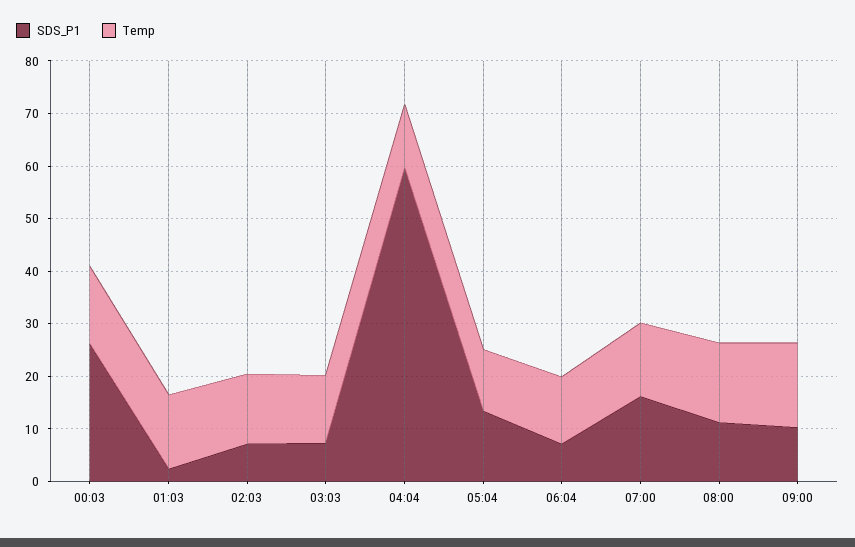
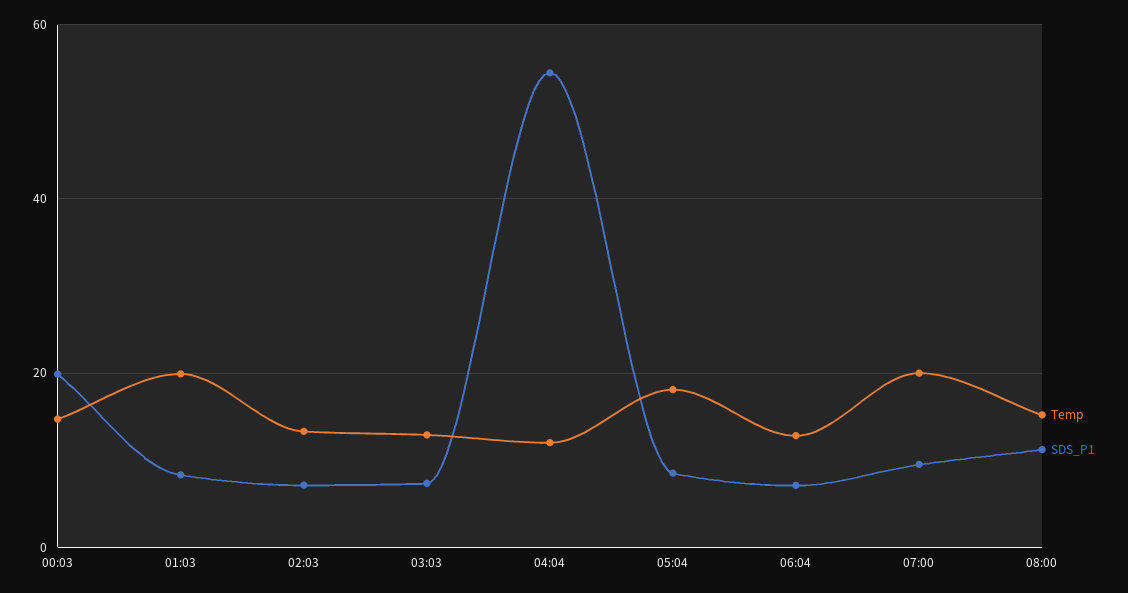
SDS_P1, 00:03: 26 -> 20
SDS_P1, 01:03: 2 -> 8
Temp, 01:03: 14 -> 20
SDS_P1, 04:04: 60 -> 54
SDS_P1, 05:04: 14 -> 8
Temp, 05:04: 12 -> 18
SDS_P1, 07:00: 16 -> 10
Temp, 07:00: 14 -> 20
SDS_P1, 09:00: 10 -> none
Temp, 09:00: 16 -> none

